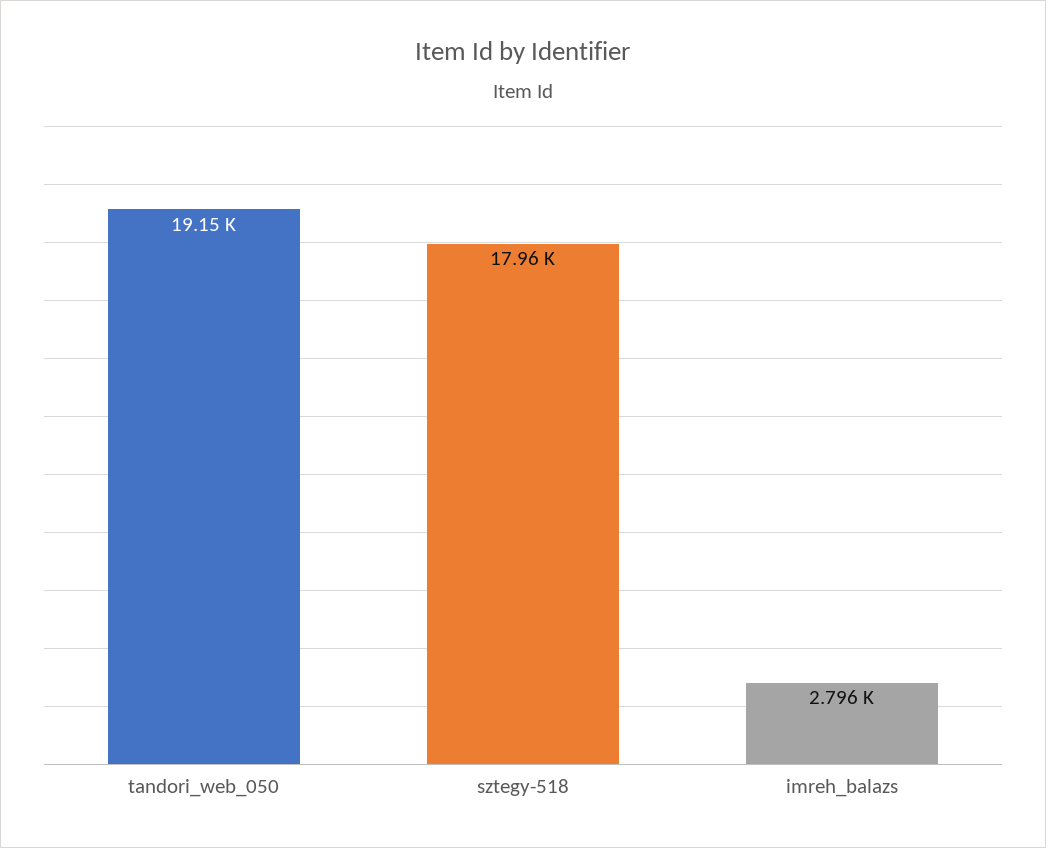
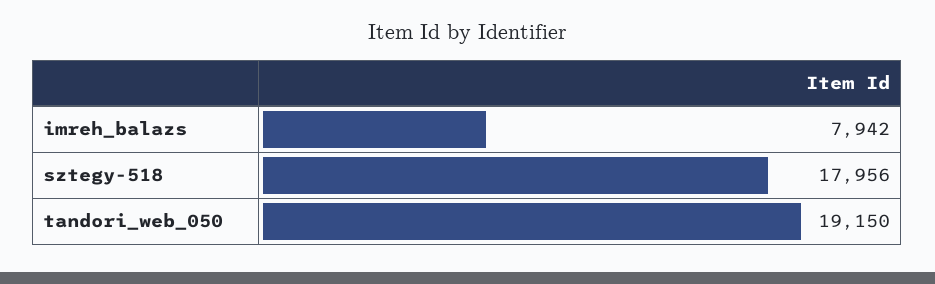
imreh_balazs: 2796 -> 7942

